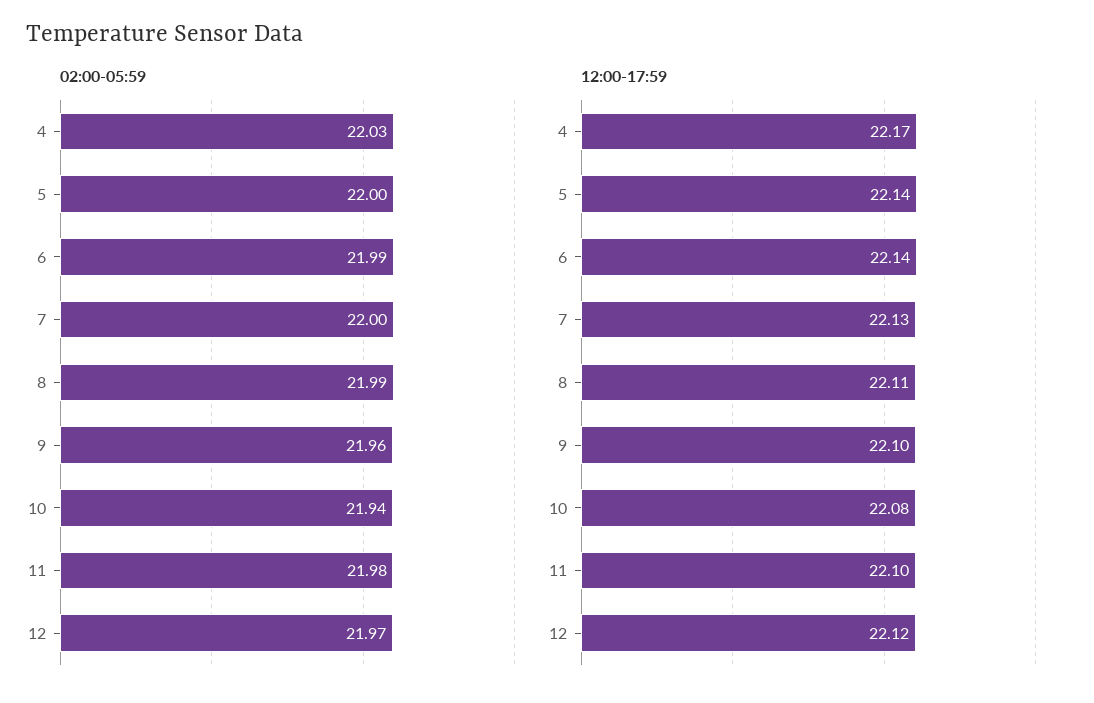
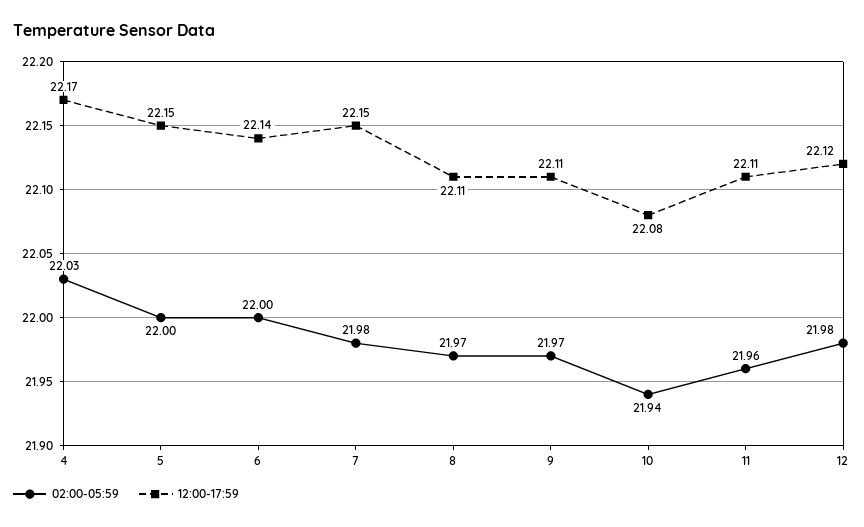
02:00-05:59, 6: 21.99 -> 22
02:00-05:59, 7: 22 -> 21.98
02:00-05:59, 8: 21.99 -> 21.97
02:00-05:59, 9: 21.96 -> 21.97
02:00-05:59, 11: 21.98 -> 21.96
02:00-05:59, 12: 21.97 -> 21.98
12:00-17:59, 5: 22.14 -> 22.15
12:00-17:59, 7: 22.13 -> 22.15
12:00-17:59, 9: 22.1 -> 22.11
12:00-17:59, 11: 22.1 -> 22.11

